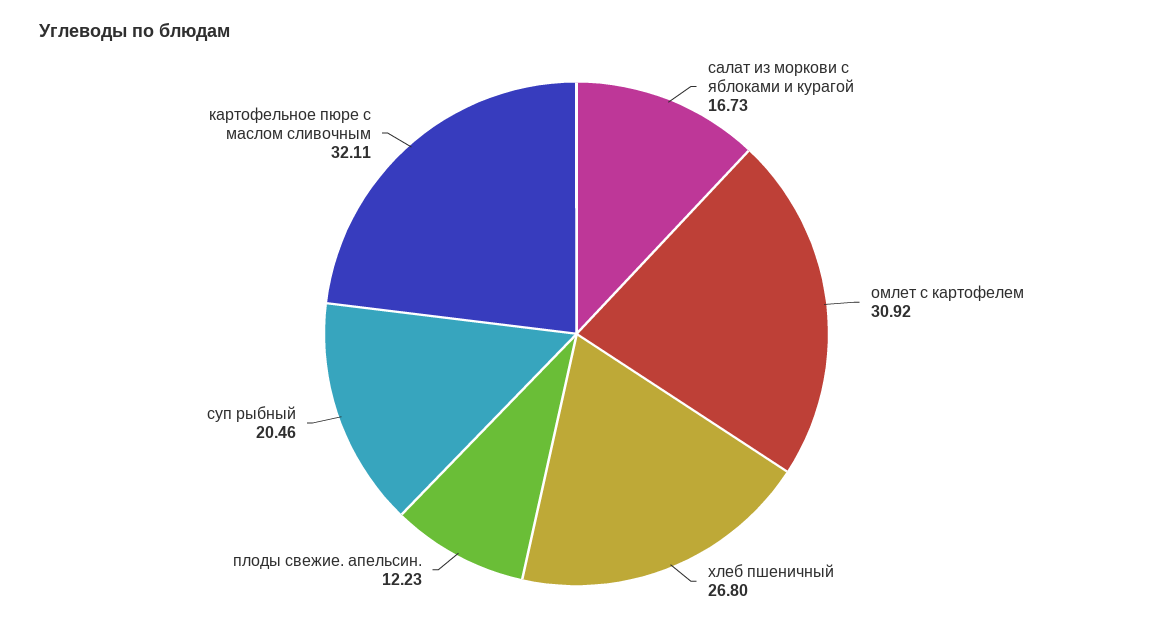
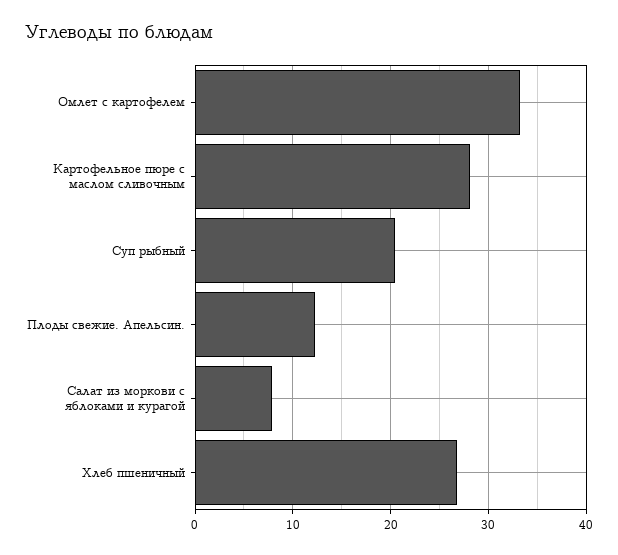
салат из моркови с яблоками и курагой: 16.73 -> 8
омлет с картофелем: 30.92 -> 33
картофельное пюре с маслом сливочным: 32.11 -> 28

